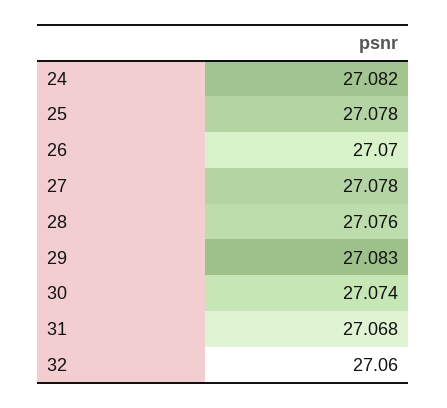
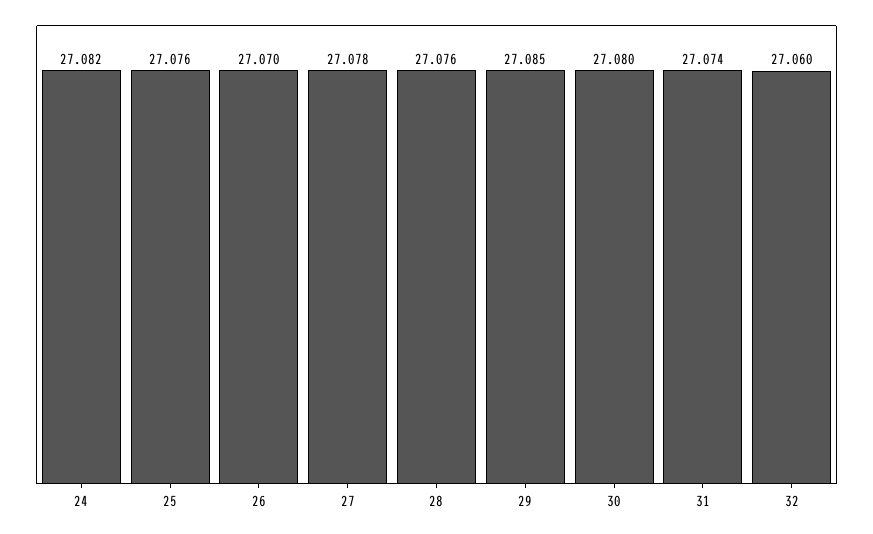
25: 27.078 -> 27.076
29: 27.083 -> 27.085
30: 27.074 -> 27.08
31: 27.068 -> 27.074

